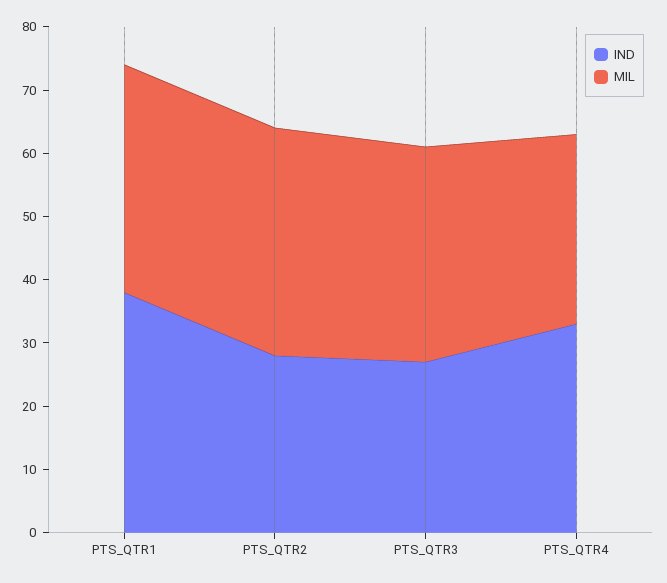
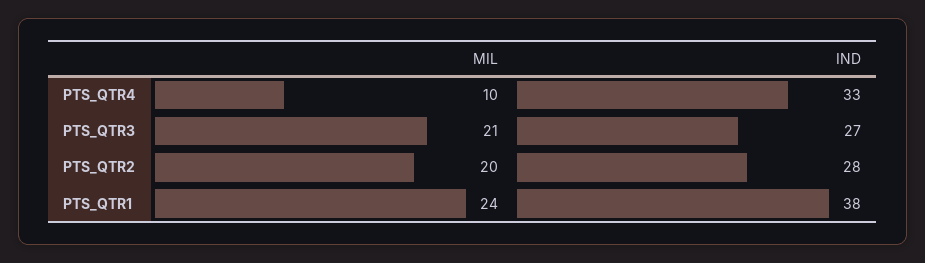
MIL, PTS_QTR1: 35 -> 24
MIL, PTS_QTR2: 35 -> 20
MIL, PTS_QTR3: 35 -> 21
MIL, PTS_QTR4: 30 -> 10

